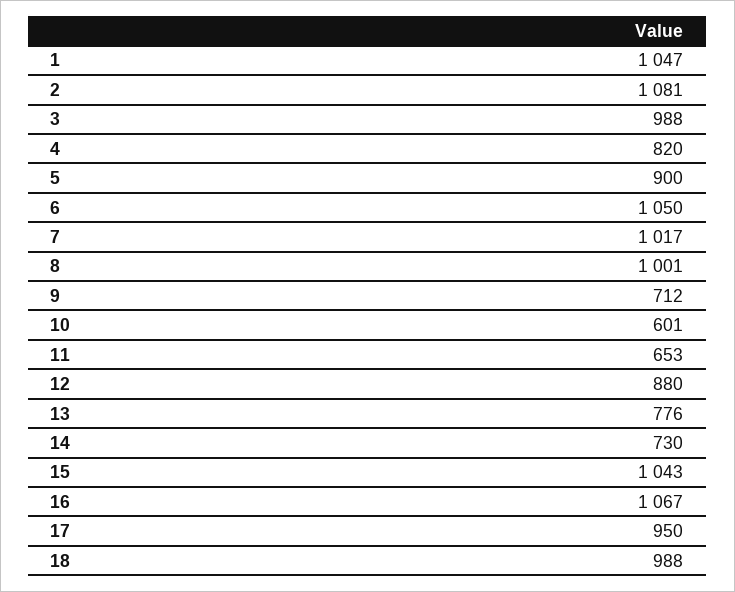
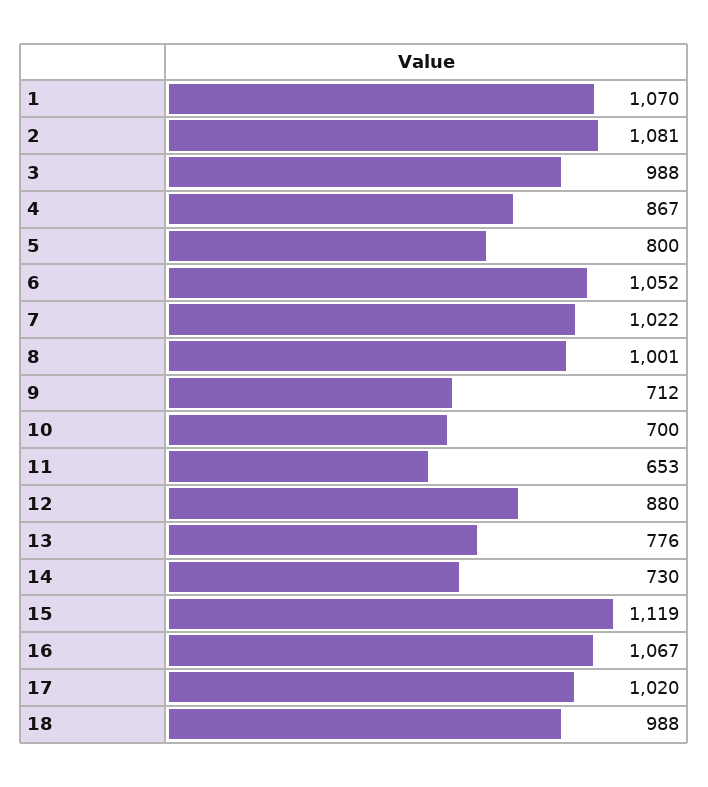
1: 1047 -> 1070
4: 820 -> 867
5: 900 -> 800
6: 1050 -> 1052
7: 1017 -> 1022
10: 601 -> 700
15: 1043 -> 1119
17: 950 -> 1020

